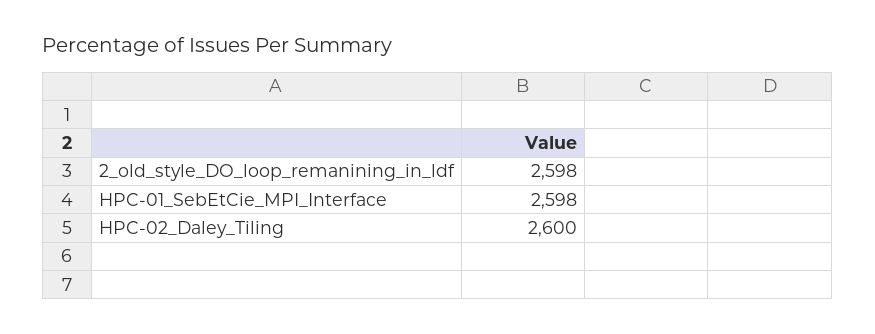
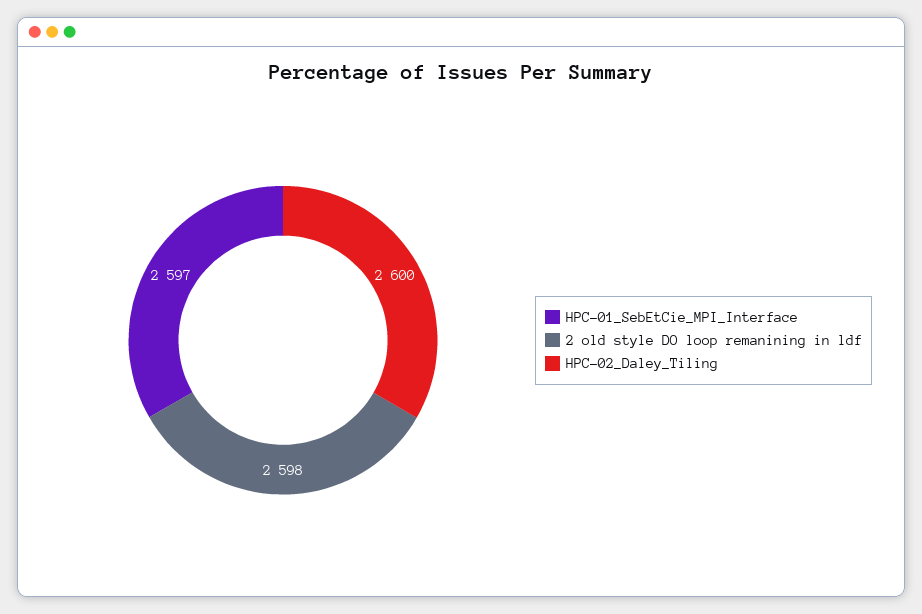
HPC-01_SebEtCie_MPI_Interface: 2598 -> 2597

